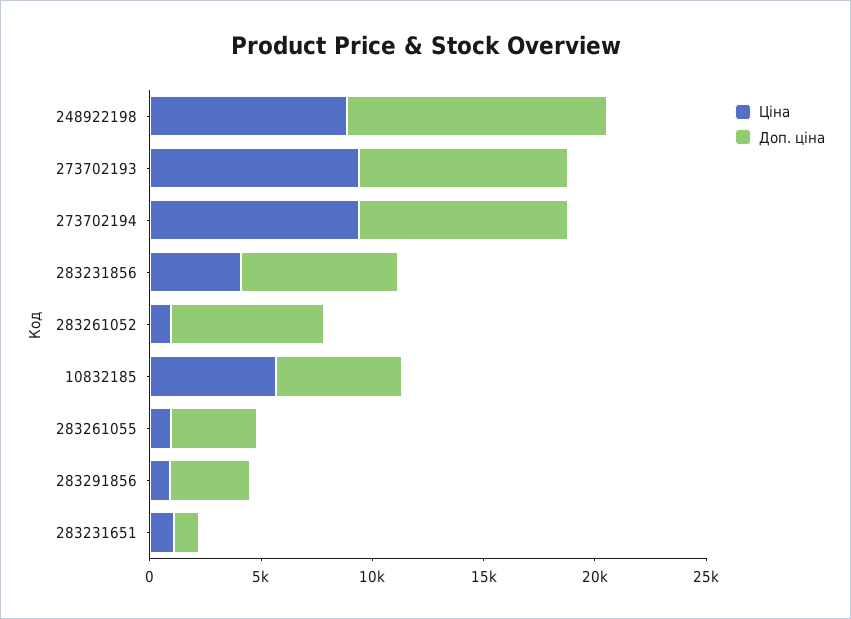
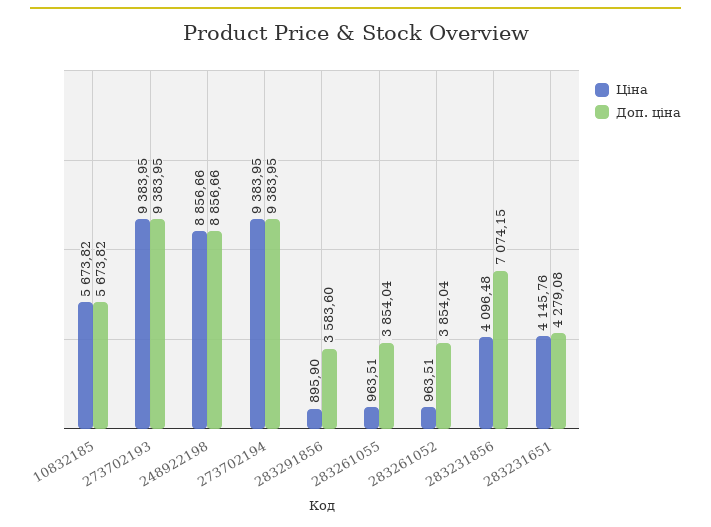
Доп. ціна, 248922198: 12000 -> 8856.66
Доп. ціна, 283261052: 7000 -> 3854.04
Ціна, 283231651: 1000 -> 4145.76
Доп. ціна, 283231651: 1000 -> 4279.08

